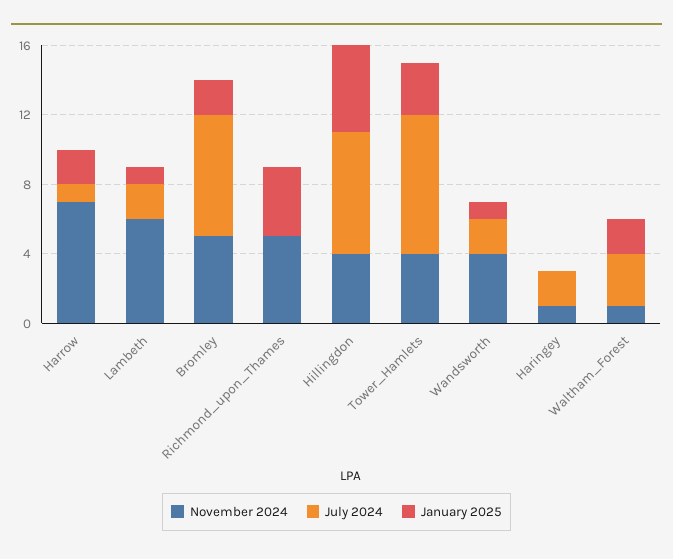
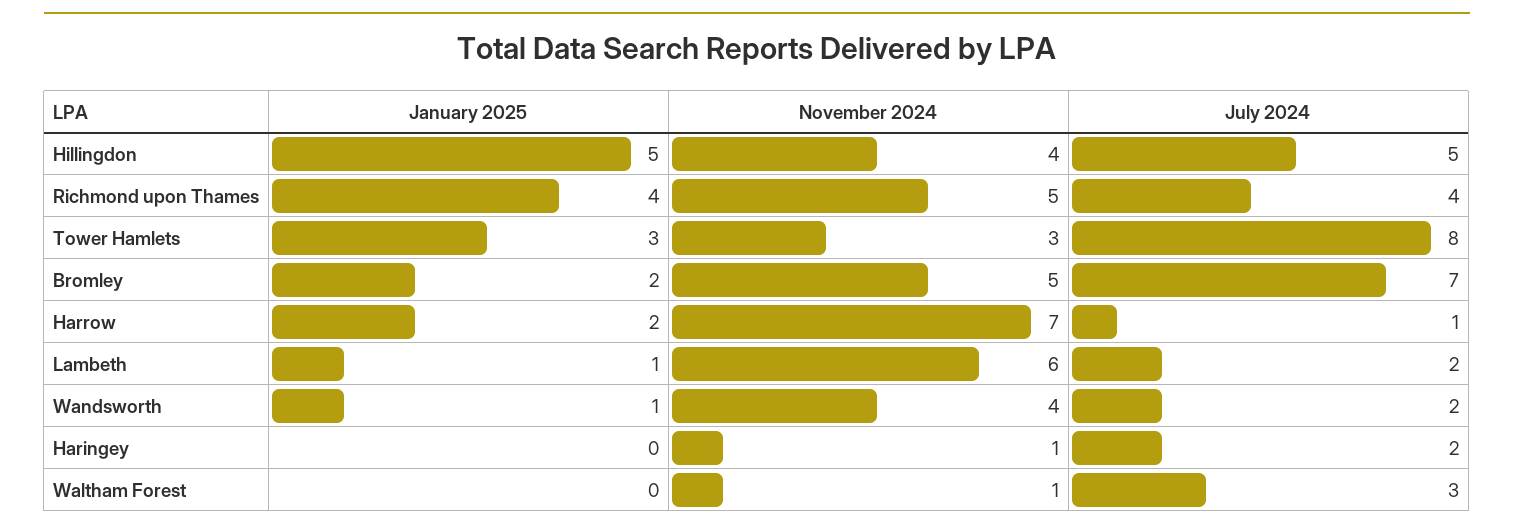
July 2024, Richmond_upon_Thames: 0 -> 4
July 2024, Hillingdon: 7 -> 5
November 2024, Tower_Hamlets: 4 -> 3
January 2025, Waltham_Forest: 2 -> 0

